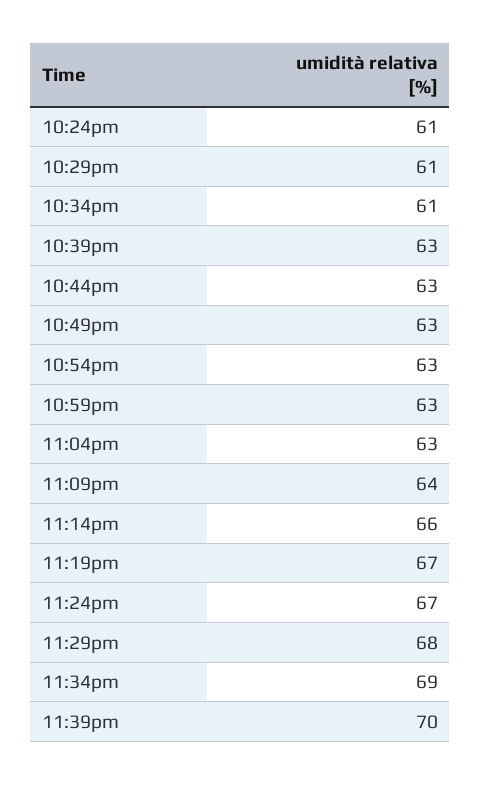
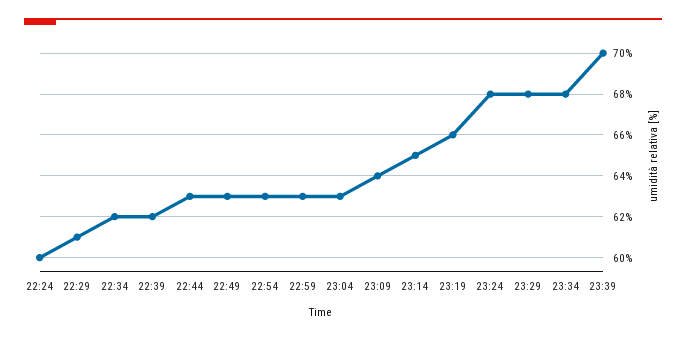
10:24pm: 61 -> 60
10:34pm: 61 -> 62
10:39pm: 63 -> 62
11:14pm: 66 -> 65
11:19pm: 67 -> 66
11:24pm: 67 -> 68
11:34pm: 69 -> 68

